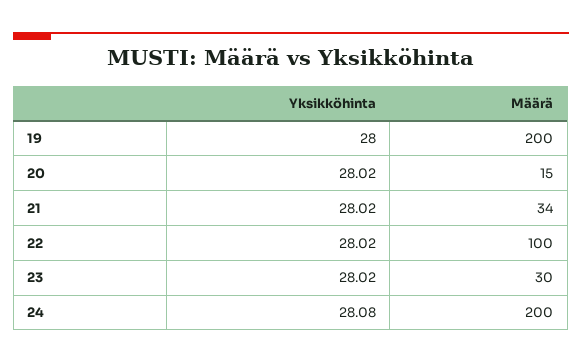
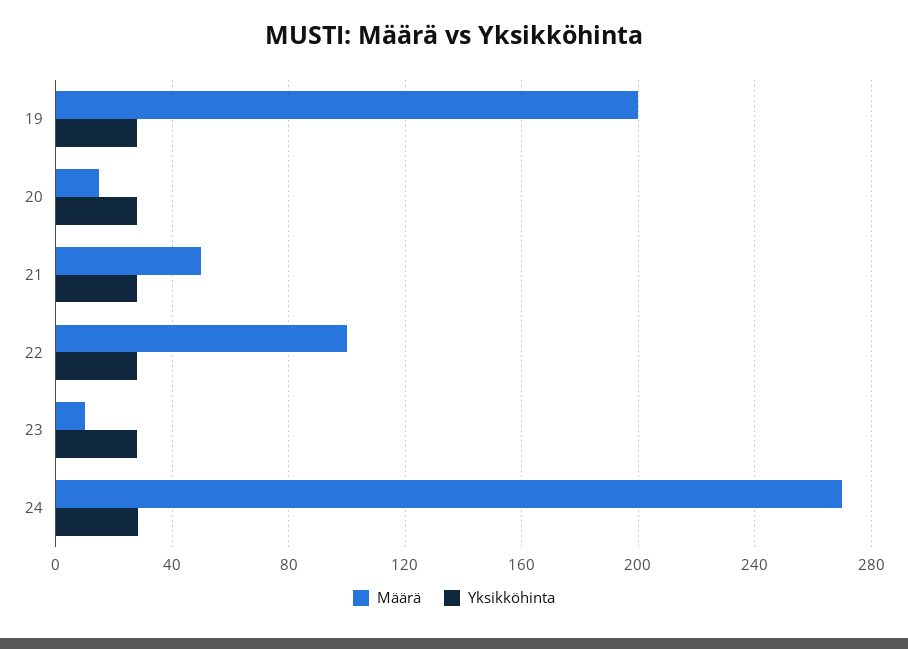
Määrä, 21: 34 -> 50
Määrä, 23: 30 -> 10
Määrä, 24: 200 -> 270

